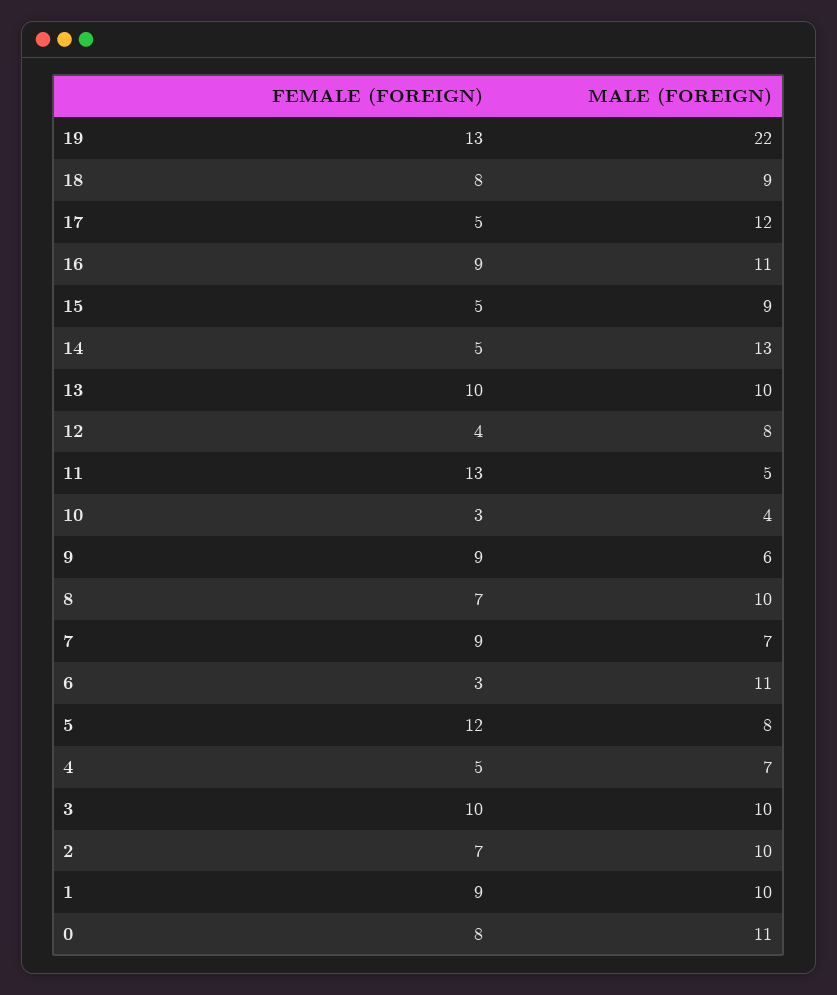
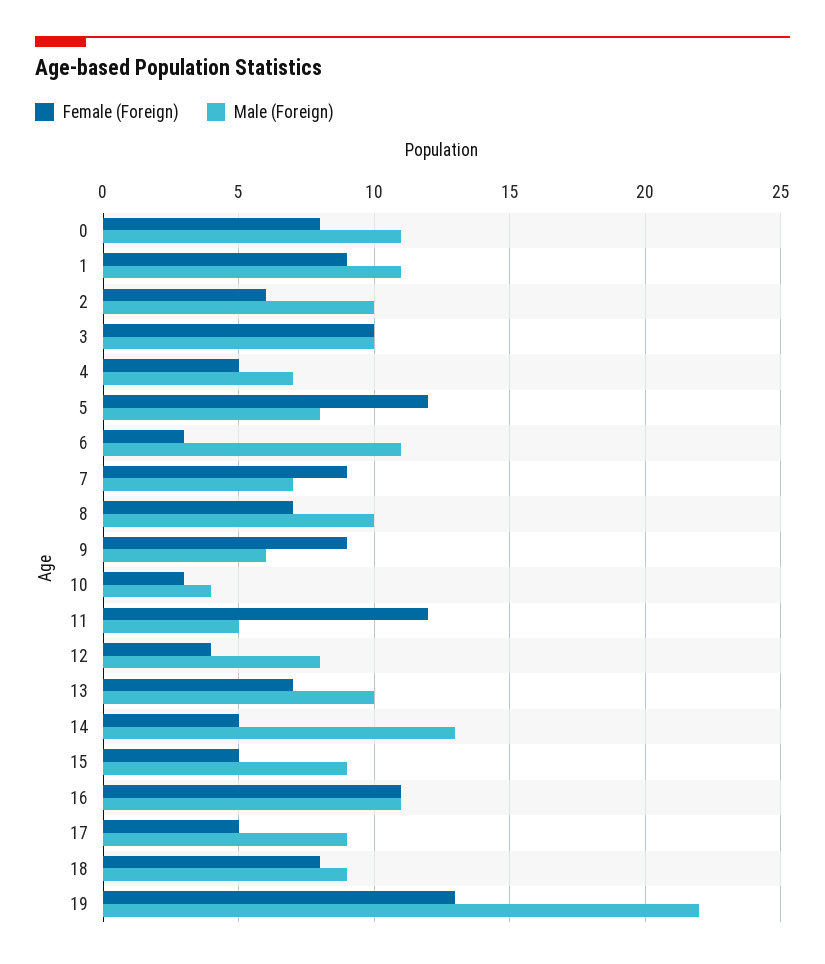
MALE (FOREIGN), 17: 12 -> 9
FEMALE (FOREIGN), 16: 9 -> 11
FEMALE (FOREIGN), 13: 10 -> 7
FEMALE (FOREIGN), 11: 13 -> 12
FEMALE (FOREIGN), 2: 7 -> 6
MALE (FOREIGN), 1: 10 -> 11

